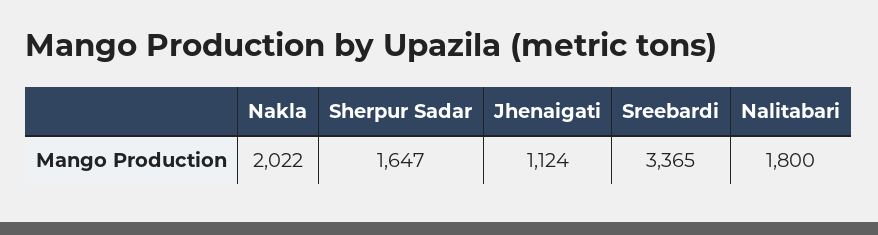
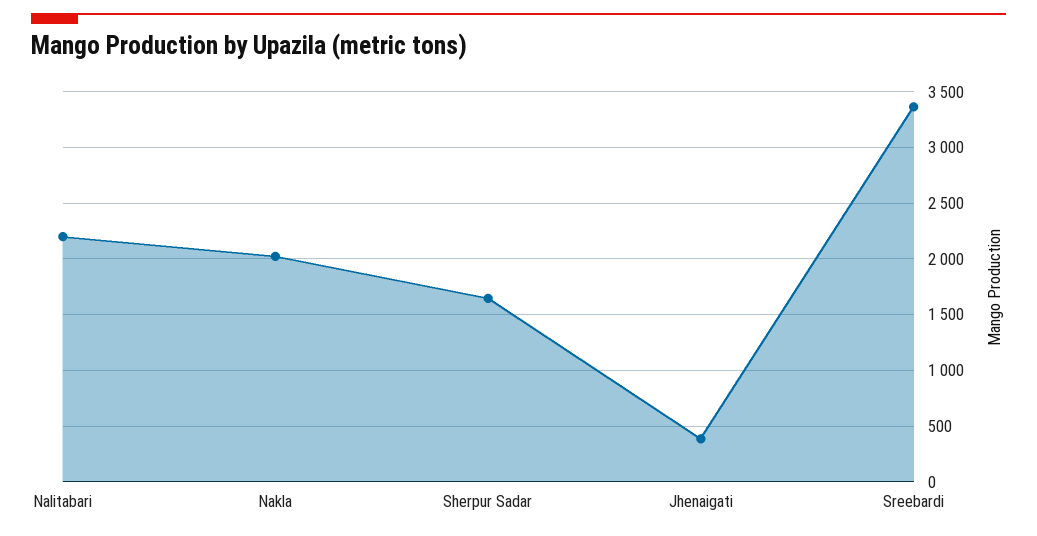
Jhenaigati: 1124 -> 400
Nalitabari: 1800 -> 2200

